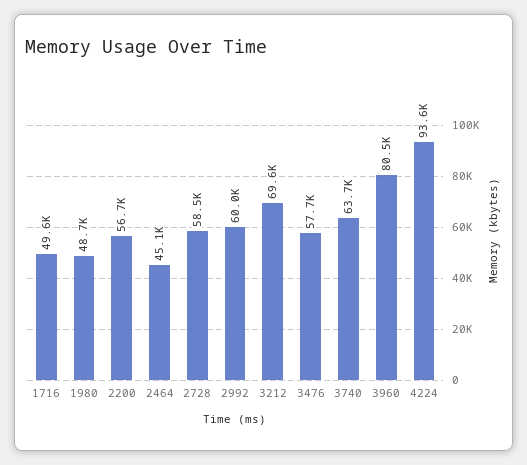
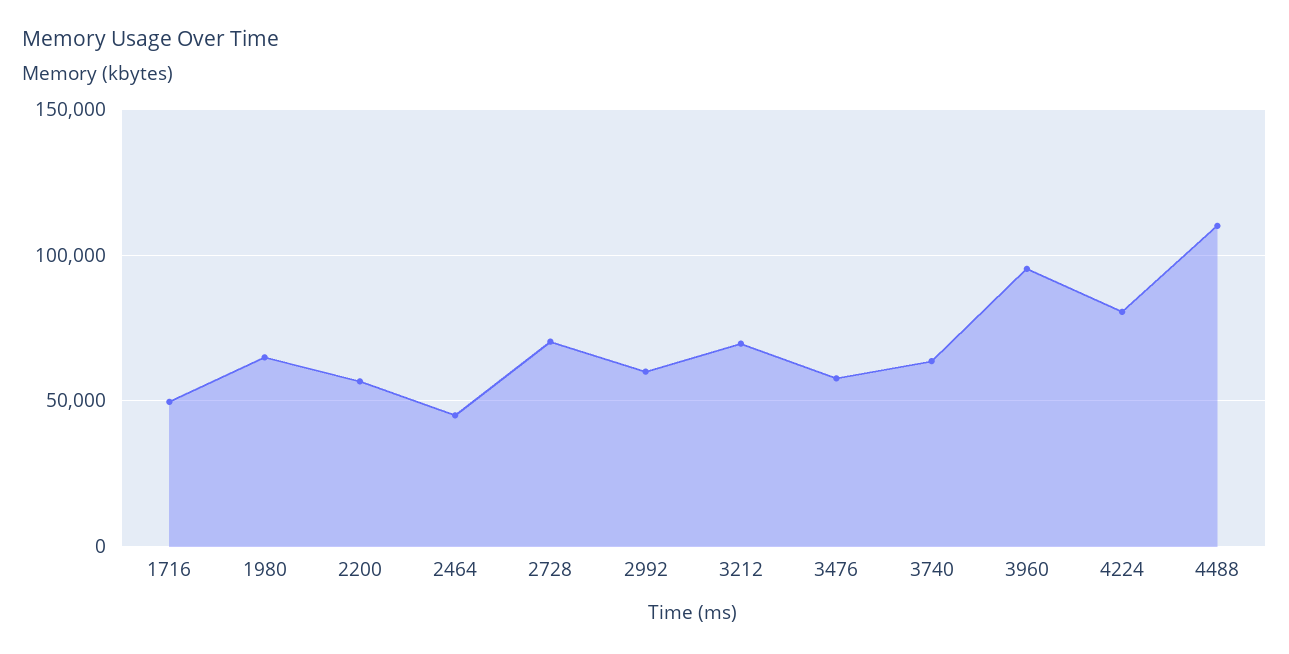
1980: 48700 -> 65000
2728: 58500 -> 70000
3960: 80500 -> 95000
4224: 93600 -> 80000
4488: none -> 110000

